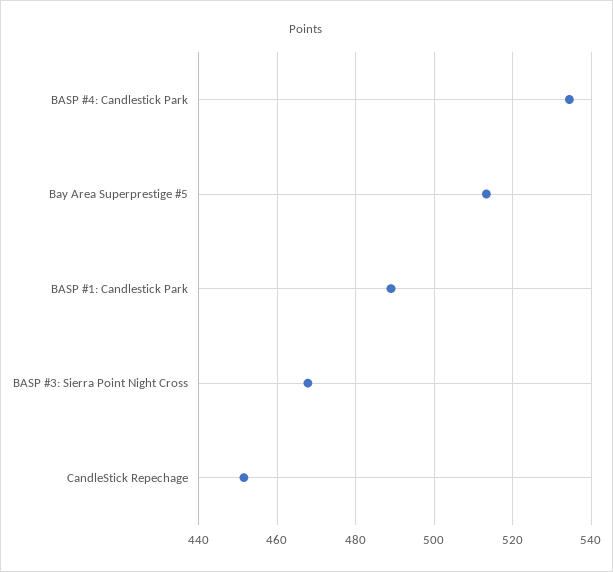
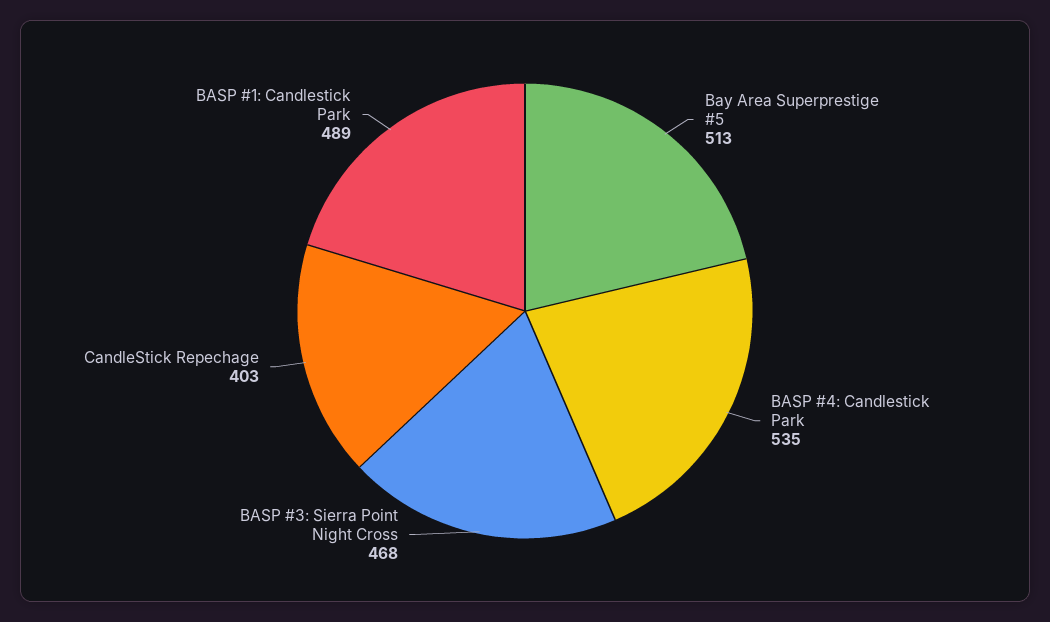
CandleStick Repechage: 452 -> 403

